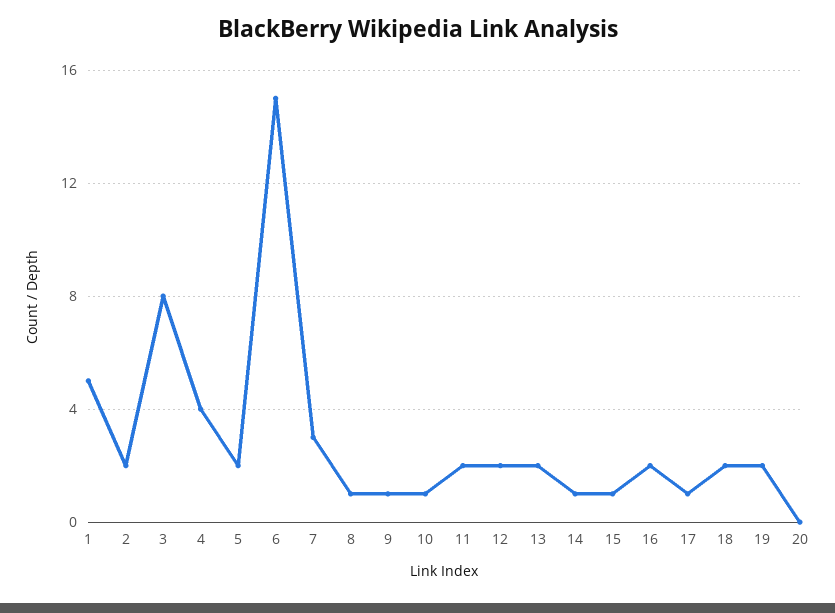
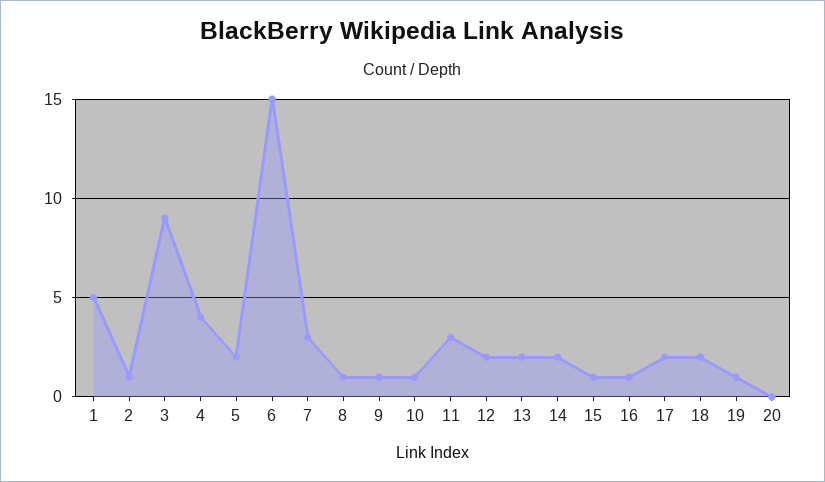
2: 2 -> 1
3: 8 -> 9
11: 2 -> 3
14: 1 -> 2
16: 2 -> 1
17: 1 -> 2
19: 2 -> 1

